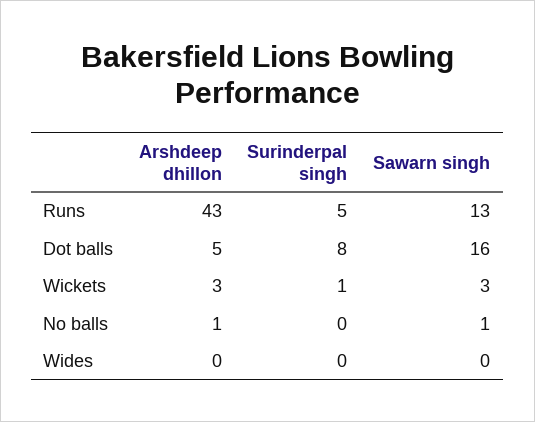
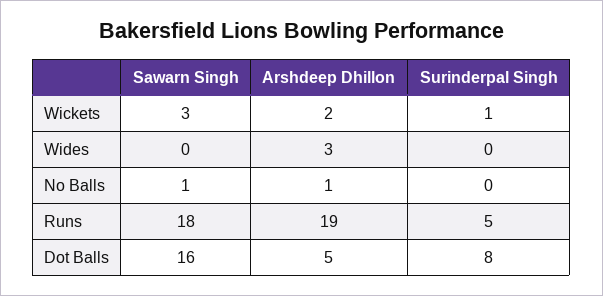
Arshdeep dhillon, Runs: 43 -> 19
Sawarn singh, Runs: 13 -> 18
Arshdeep dhillon, Wickets: 3 -> 2
Arshdeep dhillon, Wides: 0 -> 3

